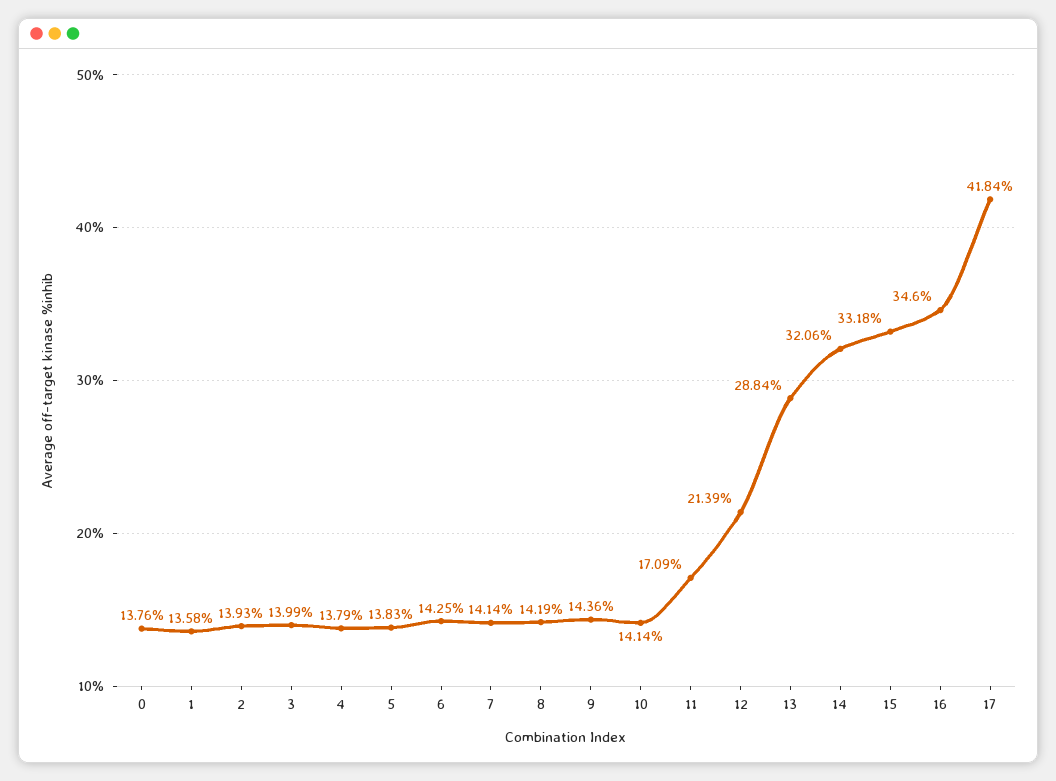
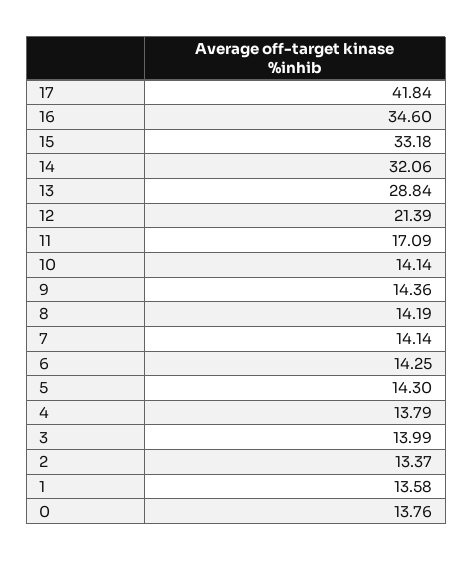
2: 13.93 -> 13.37
5: 13.83 -> 14.3

